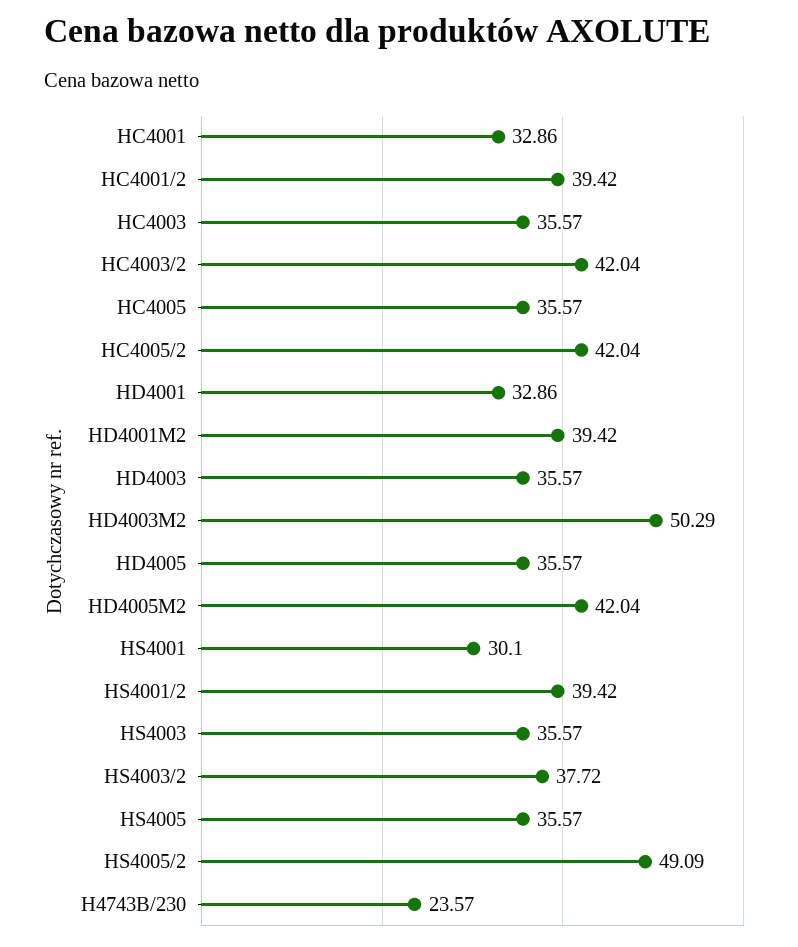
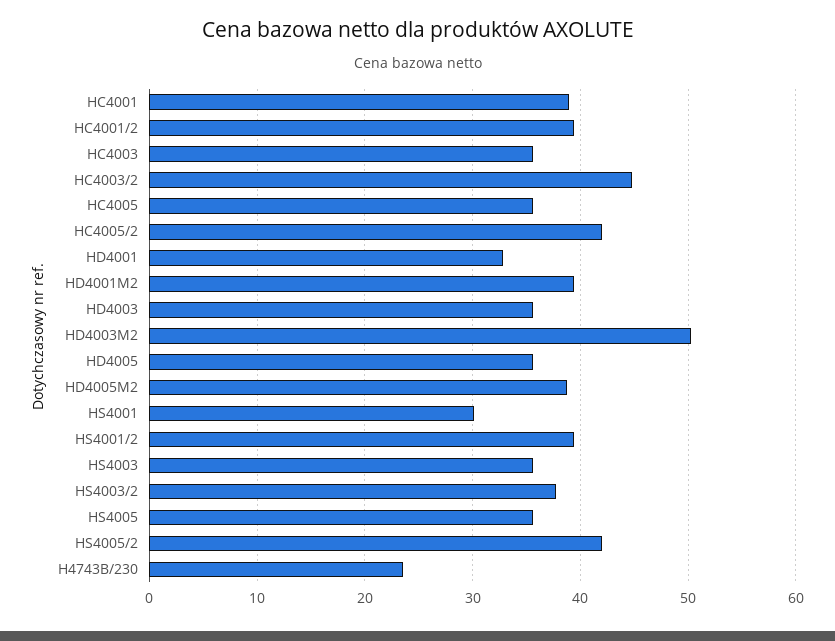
HC4001: 32.86 -> 39
HC4003/2: 42.04 -> 45
HD4005M2: 42.04 -> 39
HS4005/2: 49.09 -> 42

